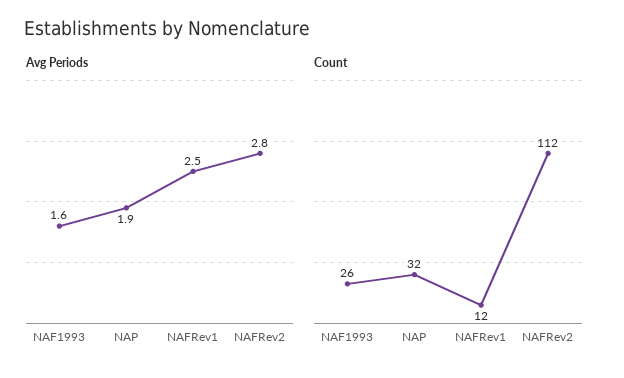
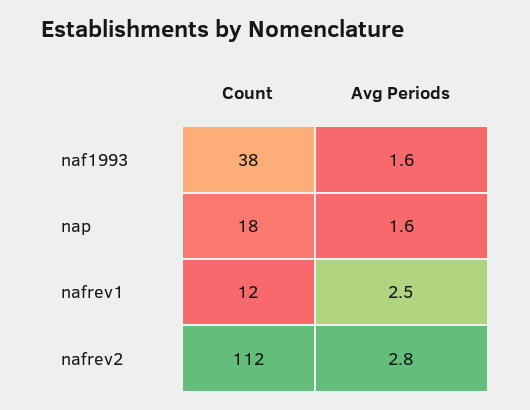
Avg Periods, NAP: 1.9 -> 1.6
Count, NAF1993: 26 -> 38
Count, NAP: 32 -> 18

